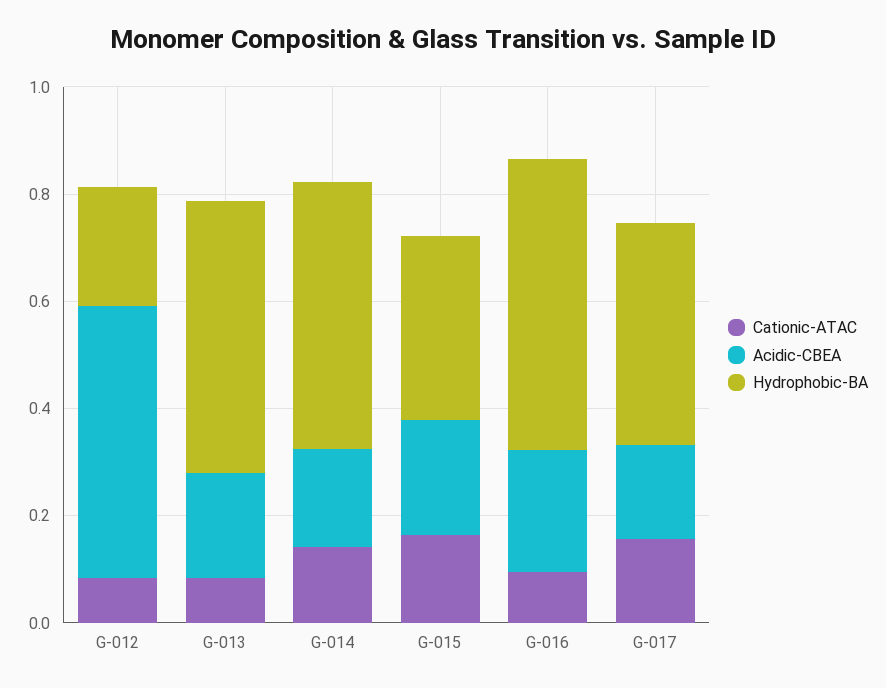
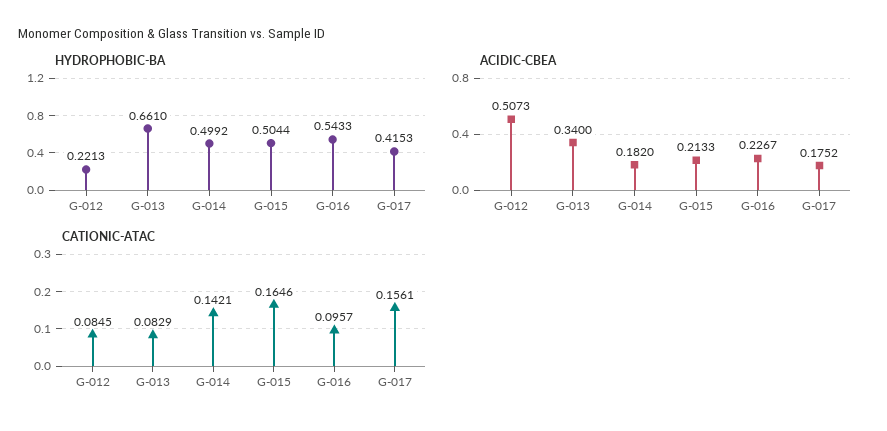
Acidic-CBEA, G-013: 0.2 -> 0.34
Hydrophobic-BA, G-013: 0.5 -> 0.661
Hydrophobic-BA, G-015: 0.35 -> 0.5044

